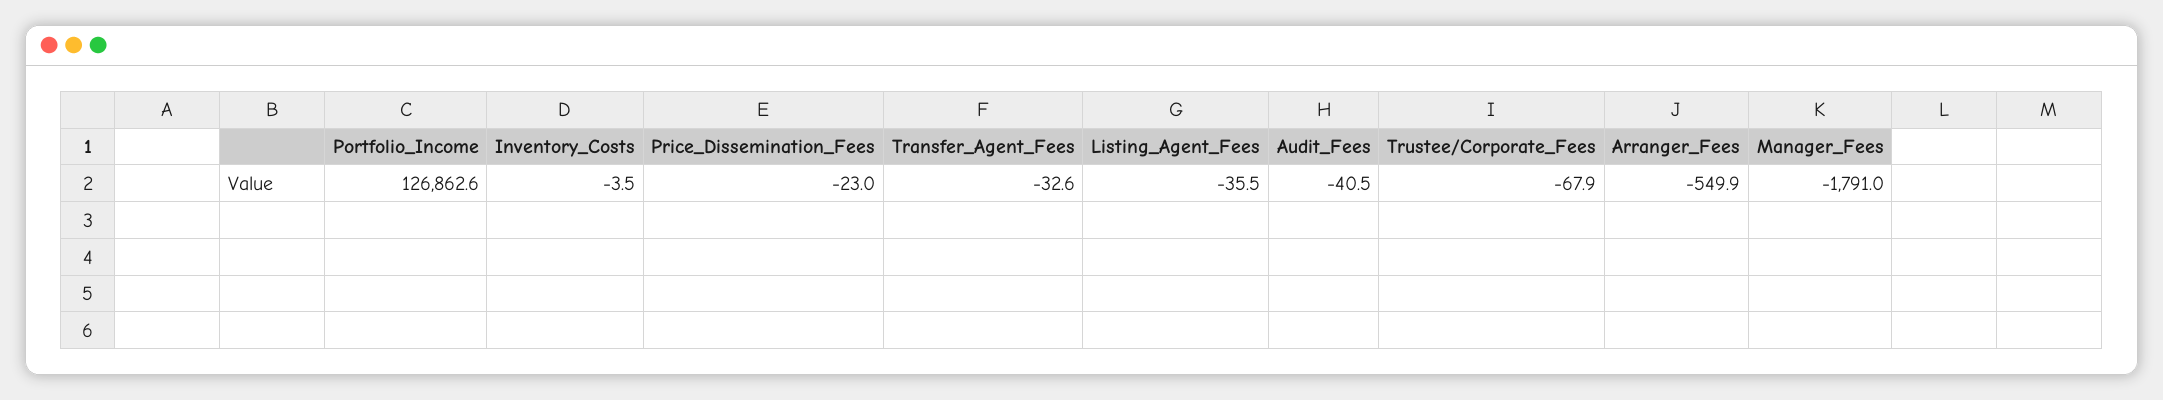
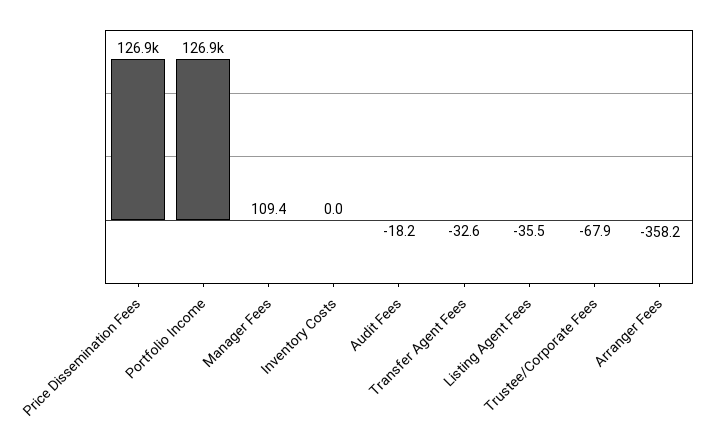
Inventory_Costs: -3.5 -> 0
Price_Dissemination_Fees: -23 -> 126900
Audit_Fees: -40.5 -> -18.2
Arranger_Fees: -549.9 -> -358.2
Manager_Fees: -1791 -> 109.4

